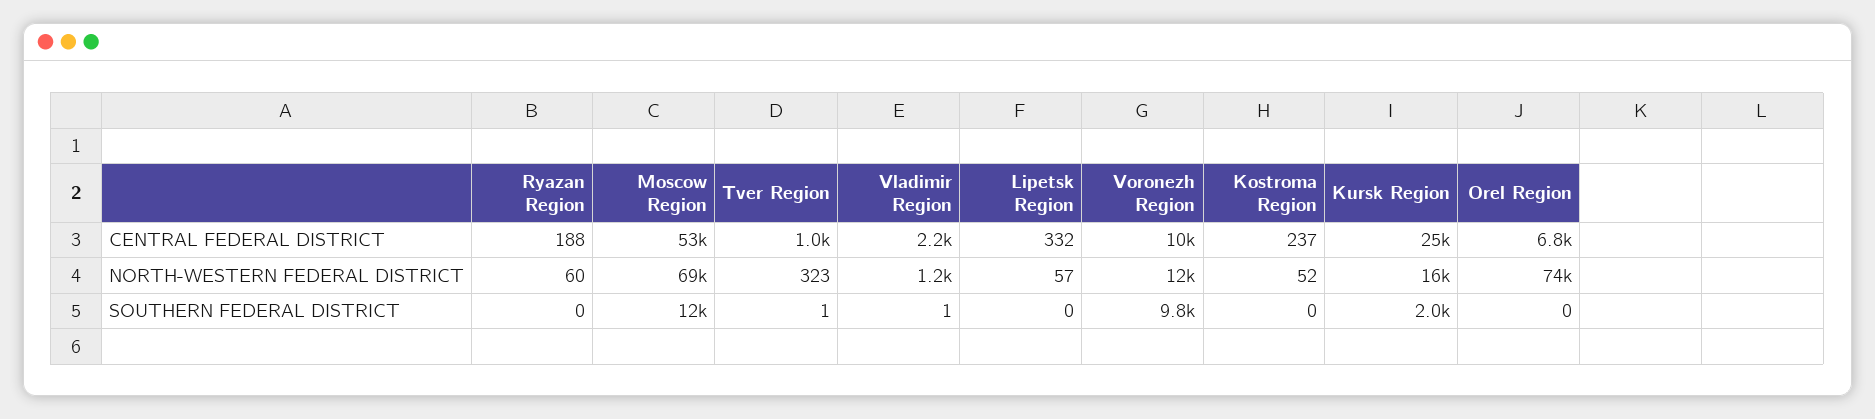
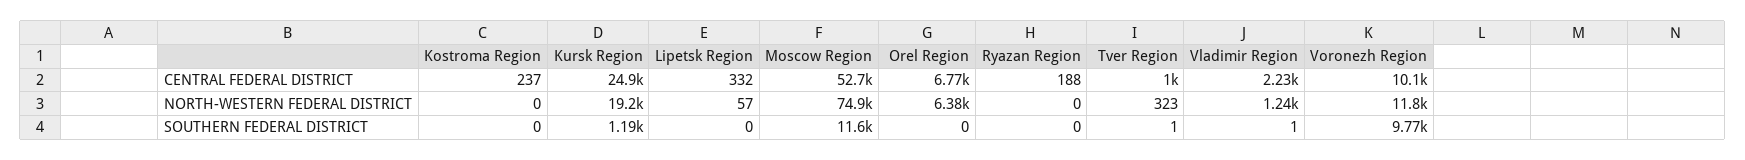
Ryazan Region, NORTH-WESTERN FEDERAL DISTRICT: 60 -> 0
Moscow Region, NORTH-WESTERN FEDERAL DISTRICT: 69000 -> 74900
Kostroma Region, NORTH-WESTERN FEDERAL DISTRICT: 52 -> 0
Kursk Region, NORTH-WESTERN FEDERAL DISTRICT: 16000 -> 19200
Orel Region, NORTH-WESTERN FEDERAL DISTRICT: 74000 -> 6380
Kursk Region, SOUTHERN FEDERAL DISTRICT: 2000 -> 1190

